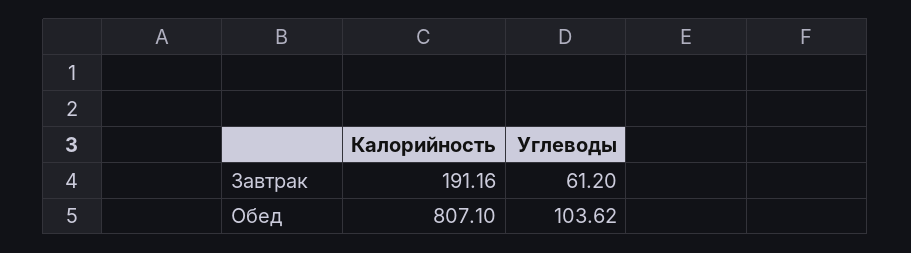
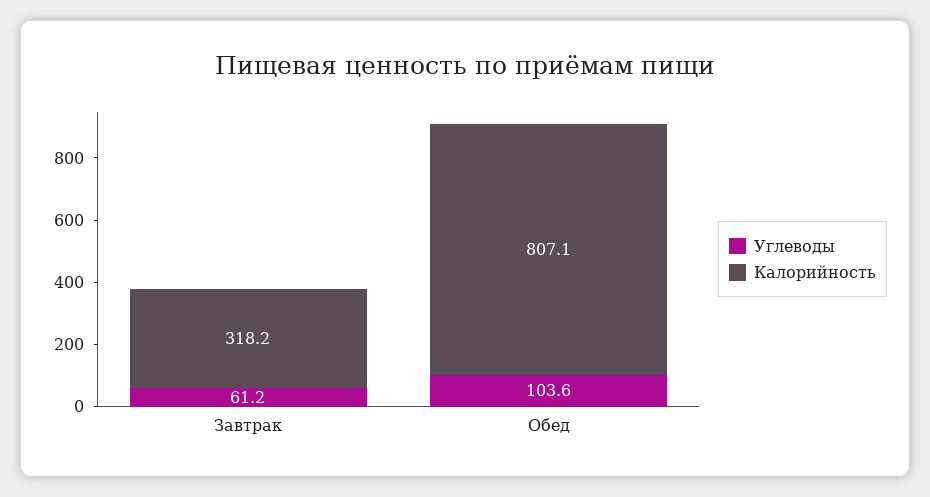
Калорийность, Завтрак: 191.16 -> 318.2

